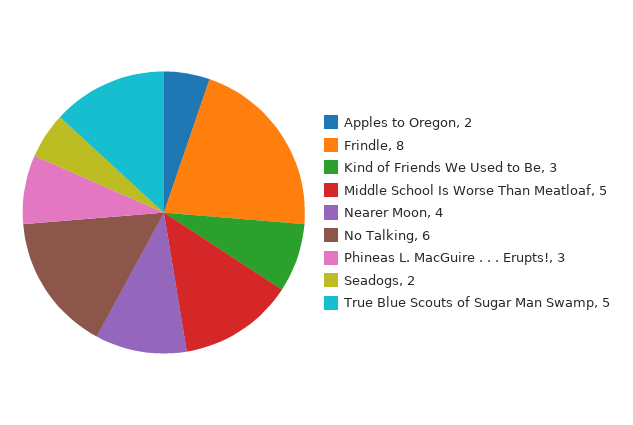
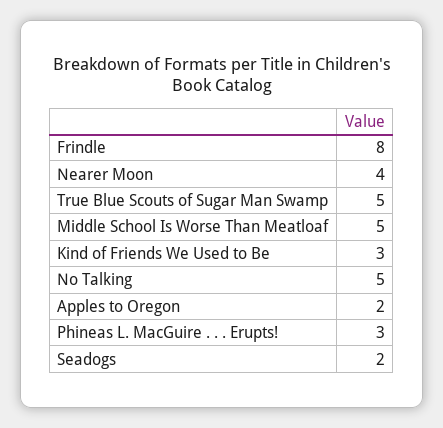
No Talking: 6 -> 5

